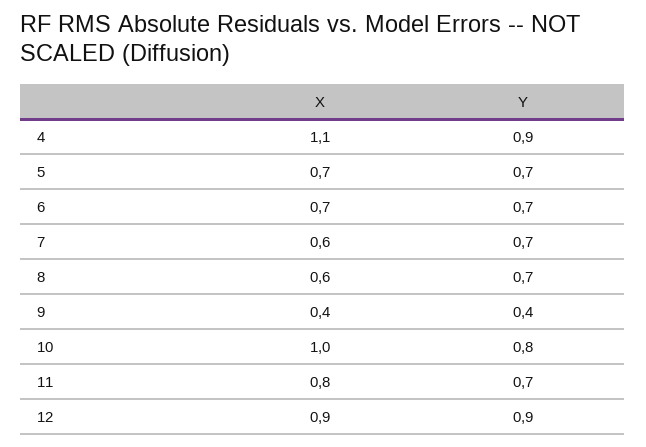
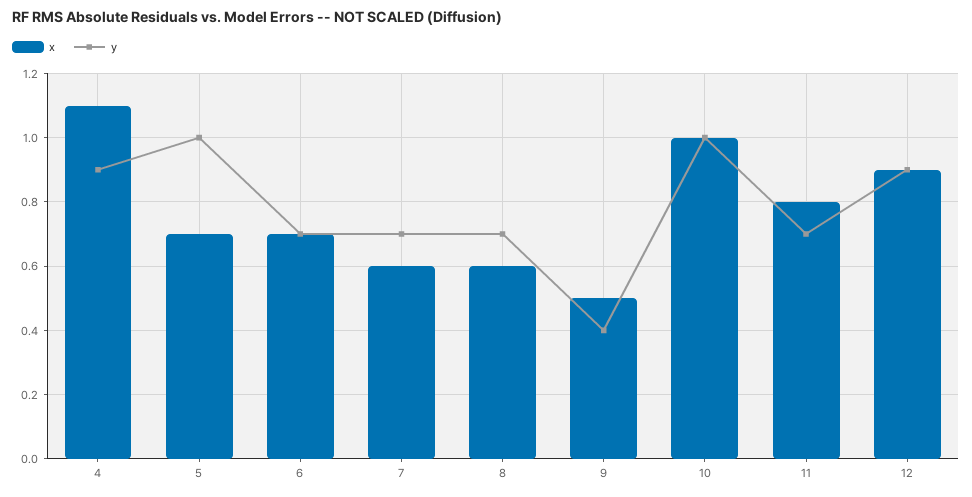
Y, 5: 0.7 -> 1
X, 9: 0.4 -> 0.5
Y, 10: 0.8 -> 1

